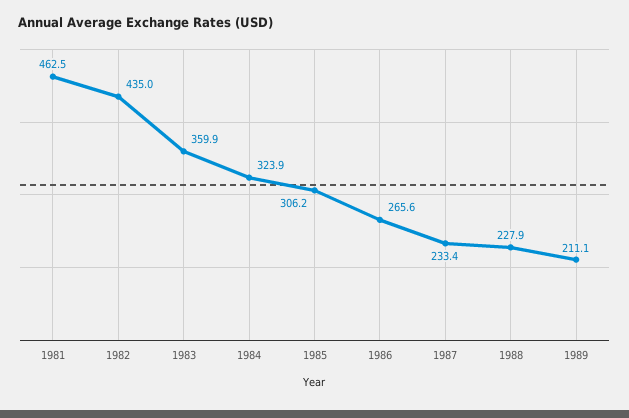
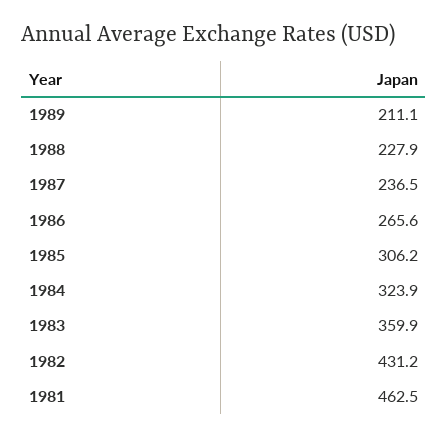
1982: 435 -> 431.2
1987: 233.4 -> 236.5

